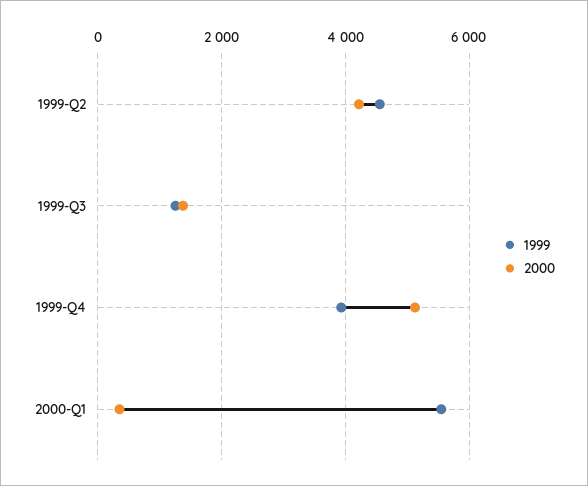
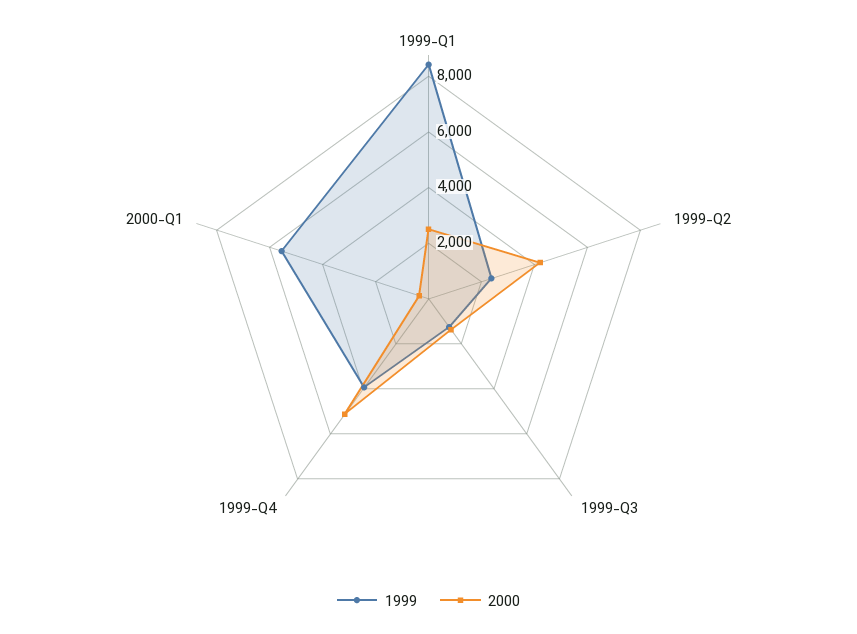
1999, 1999-Q2: 4600 -> 2500
1999, 1999-Q1: none -> 8500
2000, 1999-Q1: none -> 2500

